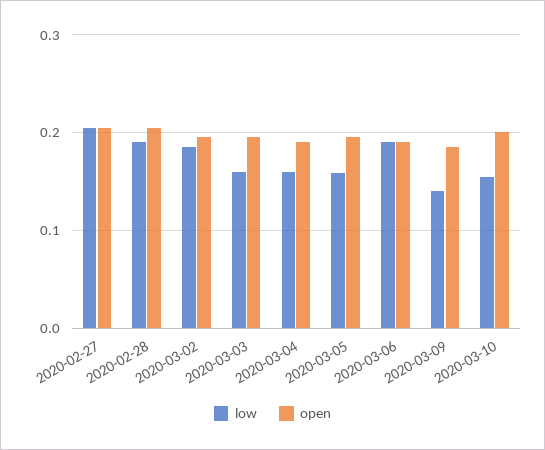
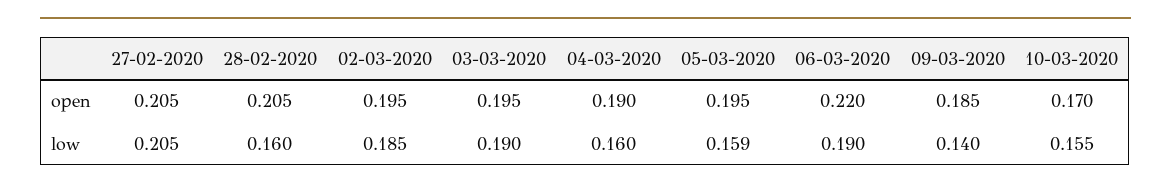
low, 2020-02-28: 0.19 -> 0.16
low, 2020-03-03: 0.16 -> 0.19
open, 2020-03-06: 0.19 -> 0.22
open, 2020-03-10: 0.2 -> 0.17

